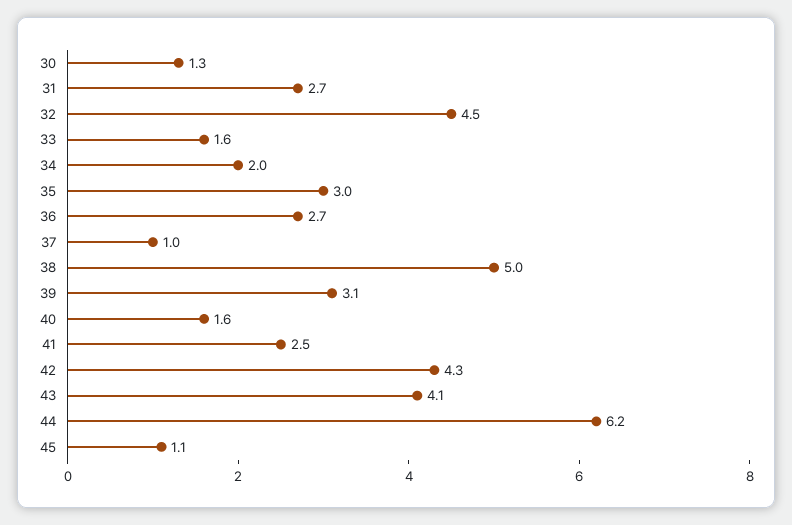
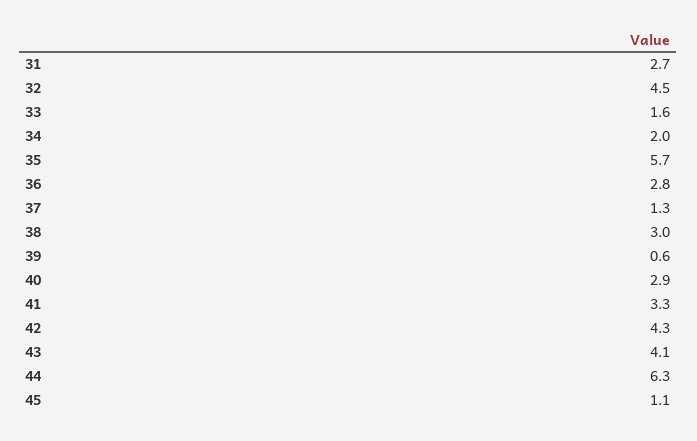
30: 1.3 -> none
35: 3 -> 5.7
36: 2.7 -> 2.8
37: 1 -> 1.3
38: 5 -> 3
39: 3.1 -> 0.6
40: 1.6 -> 2.9
41: 2.5 -> 3.3
44: 6.2 -> 6.3

